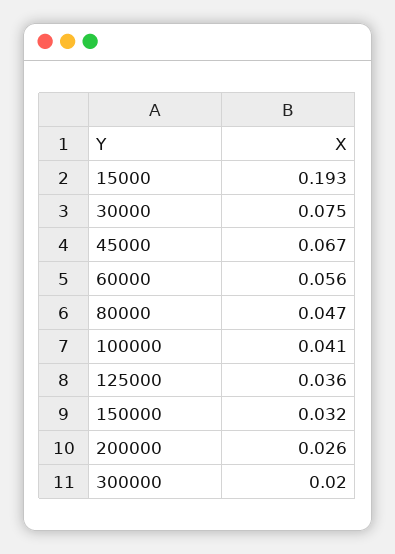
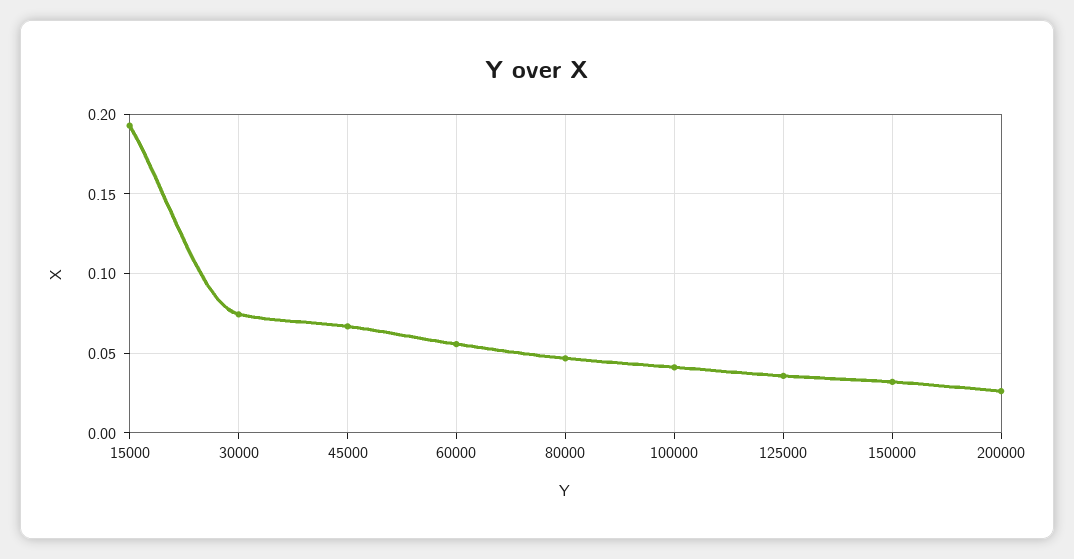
300000: 0.02 -> none

